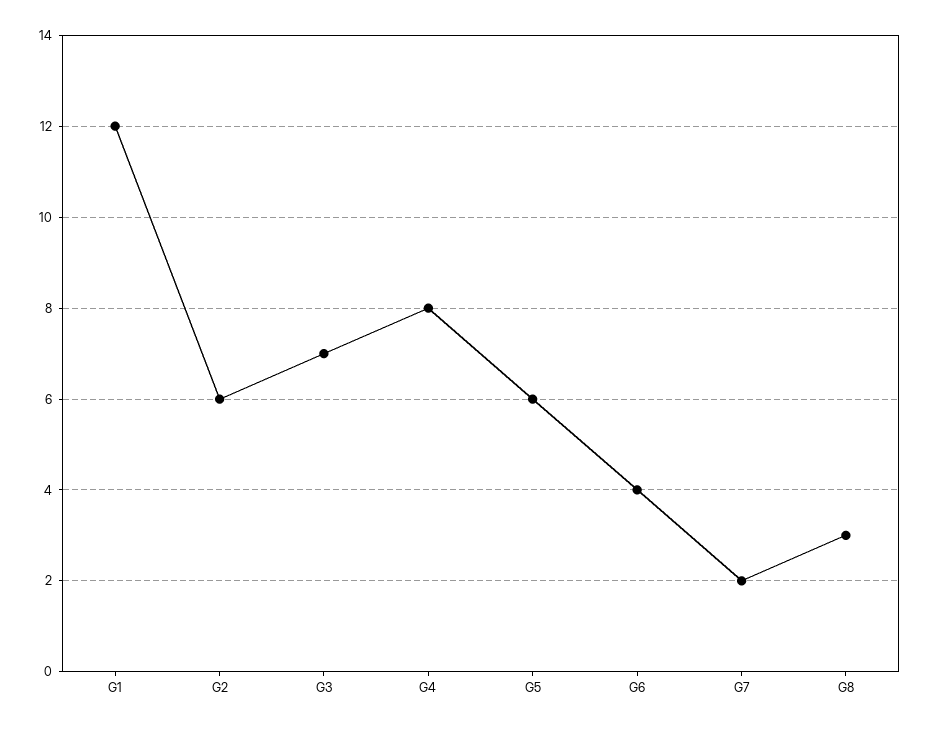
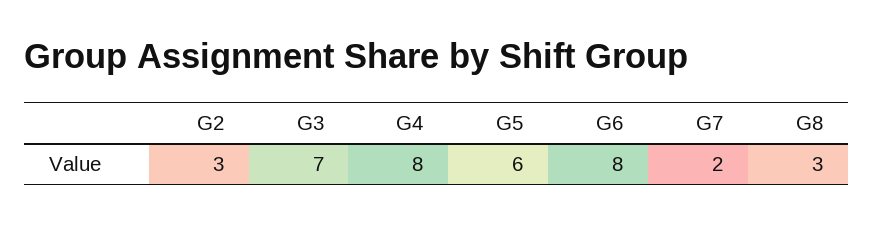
G1: 12 -> none
G2: 6 -> 3
G6: 4 -> 8

